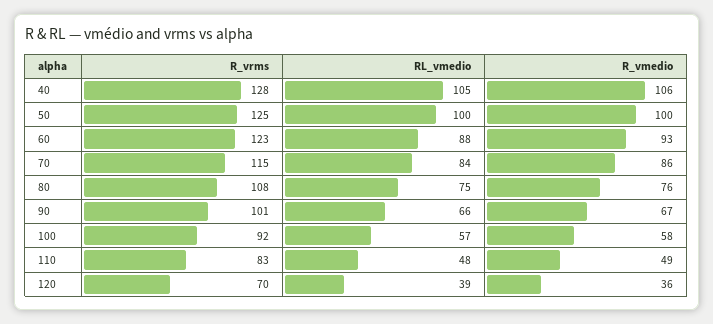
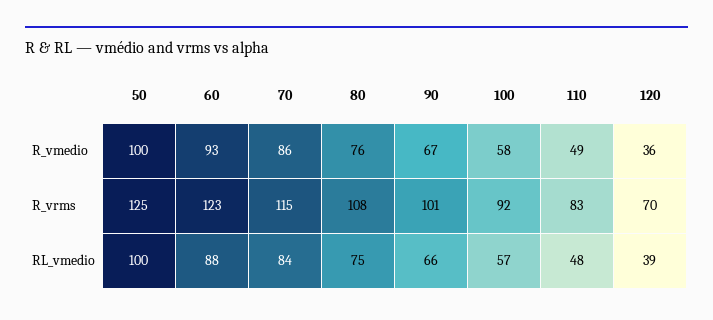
R_vrms, 40: 128 -> none
RL_vmedio, 40: 105 -> none
R_vmedio, 40: 106 -> none

